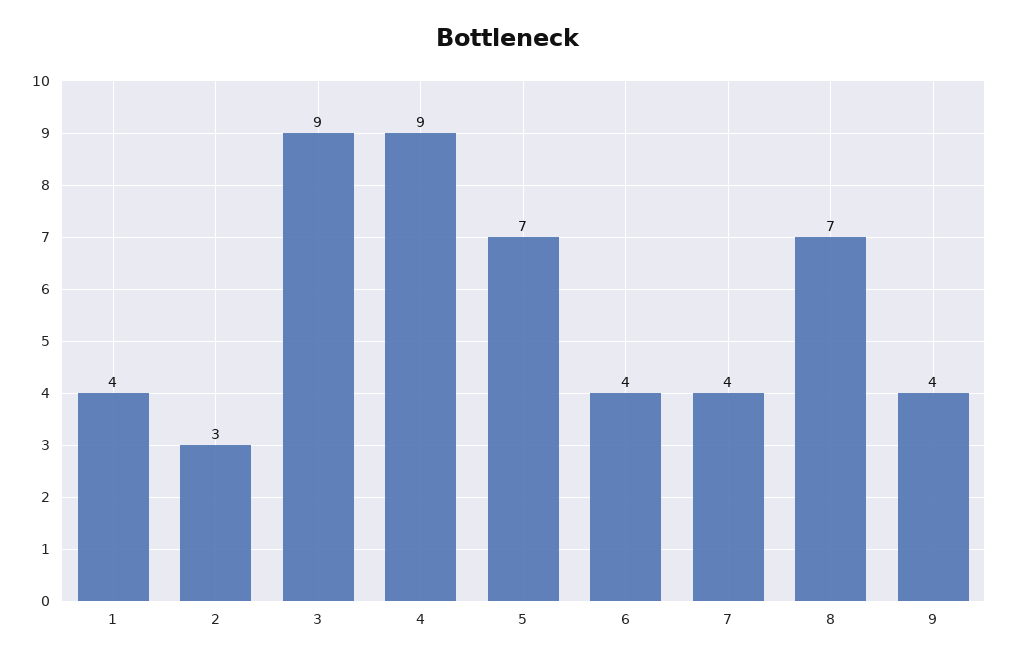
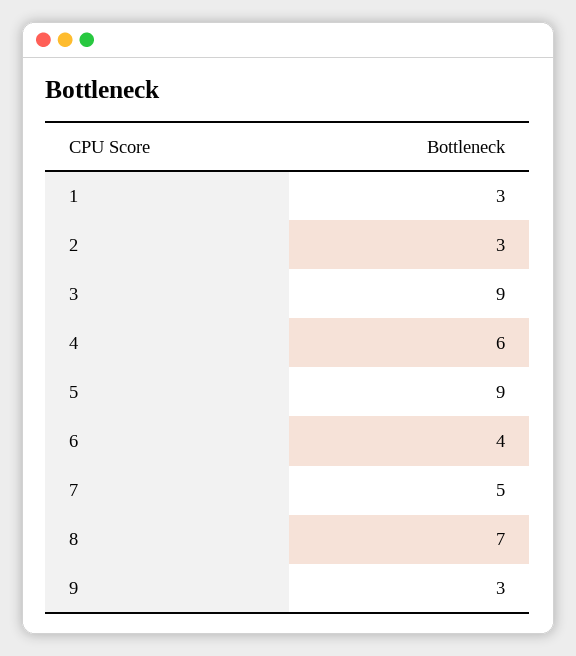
1: 4 -> 3
4: 9 -> 6
5: 7 -> 9
7: 4 -> 5
9: 4 -> 3

